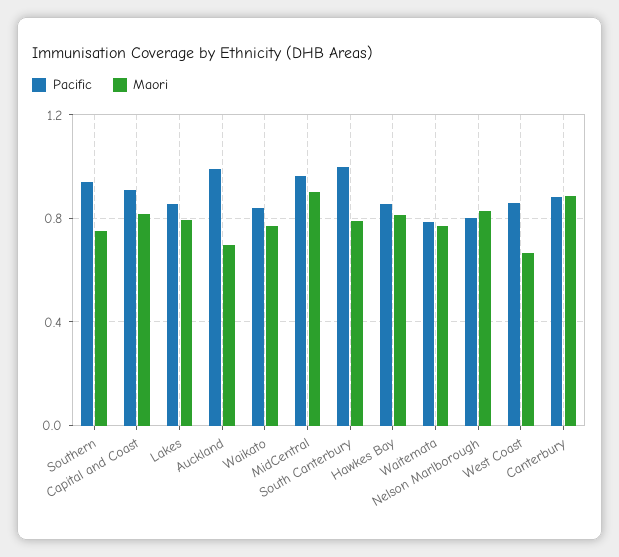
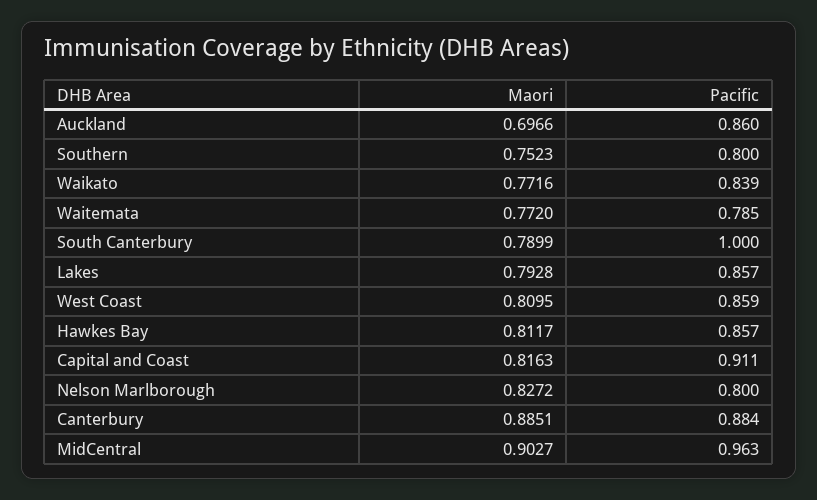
Pacific, Southern: 0.95 -> 0.8
Pacific, Auckland: 1 -> 0.86
Maori, West Coast: 0.65 -> 0.8095

